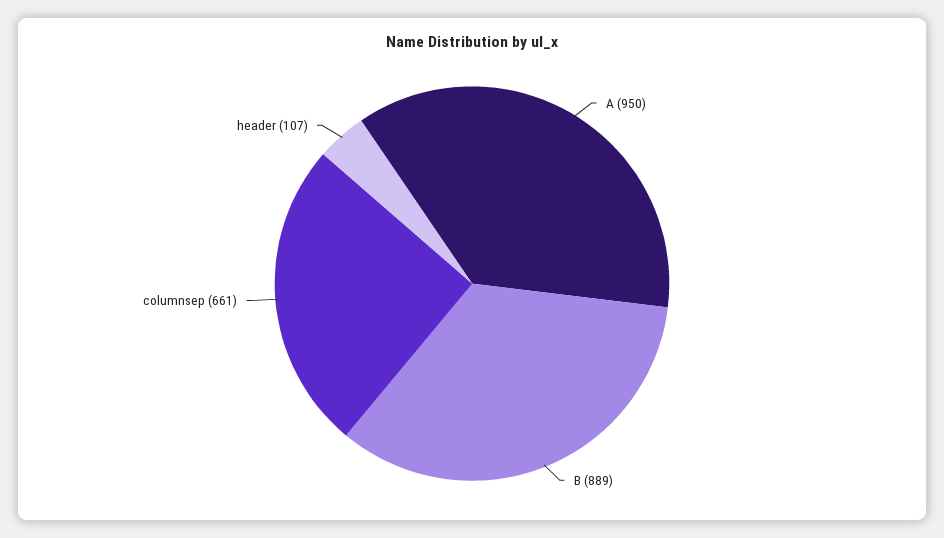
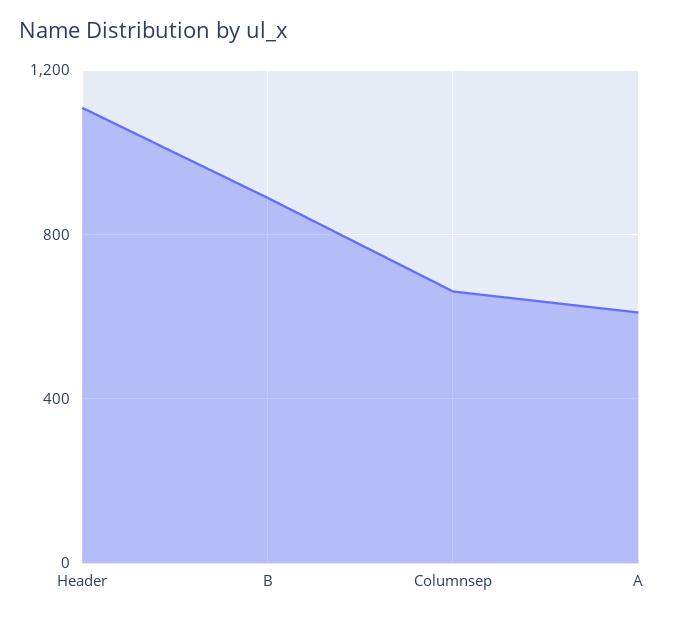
A: 950 -> 600
header: 107 -> 1100

